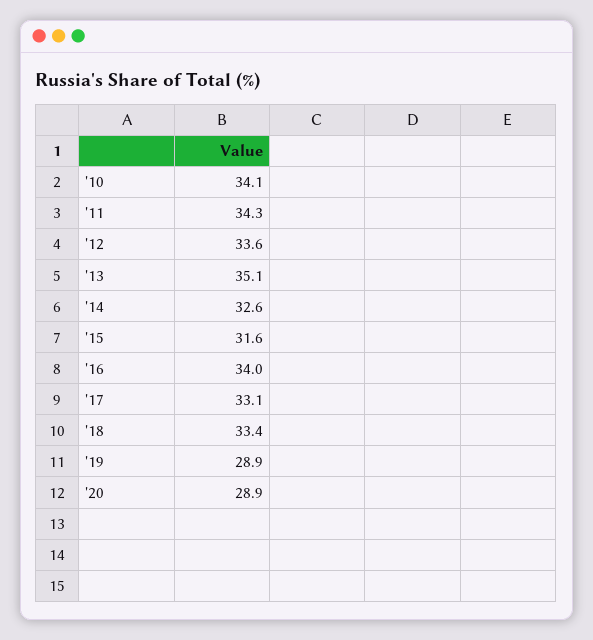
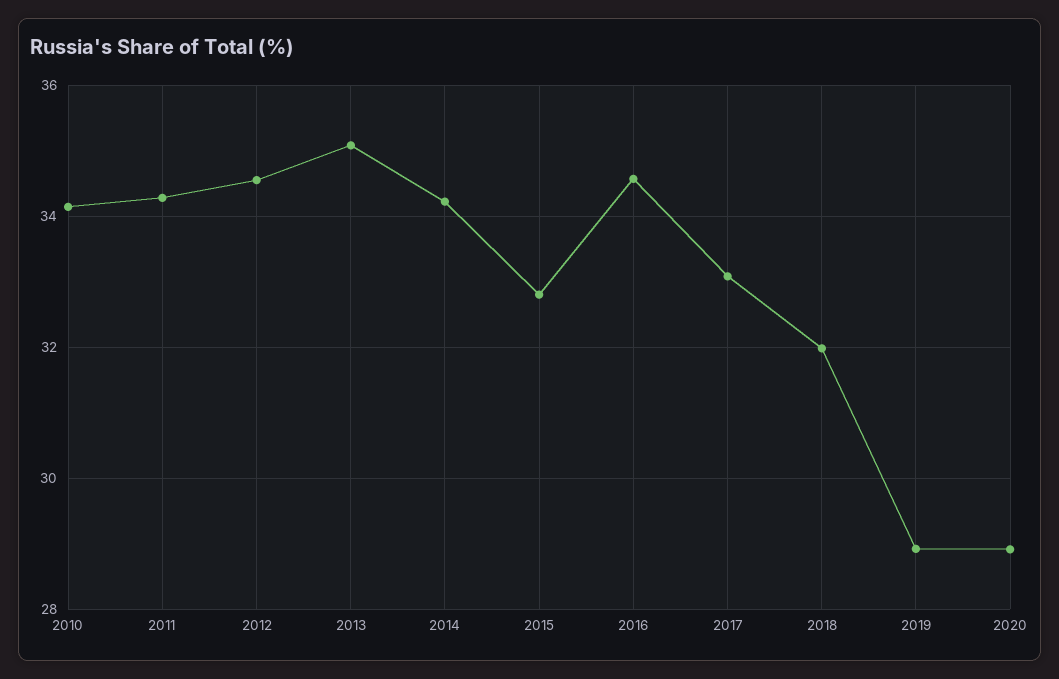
'12: 33.6 -> 34.6
'14: 32.6 -> 34.2
'15: 31.6 -> 32.8
'16: 34 -> 34.6
'18: 33.4 -> 32

